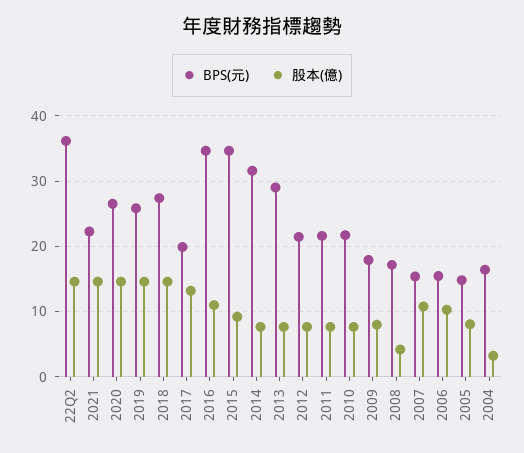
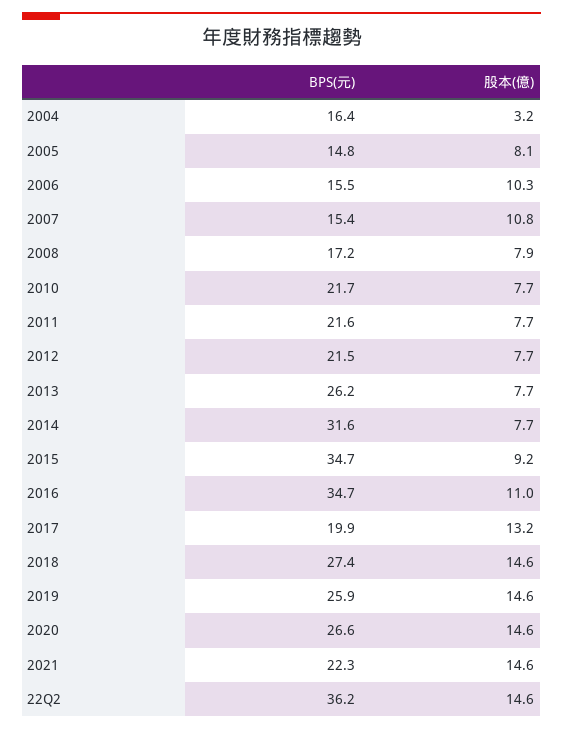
BPS(元), 2013: 29 -> 26.2
BPS(元), 2009: 18 -> none
股本(億), 2009: 8 -> none
股本(億), 2008: 4 -> 7.9

